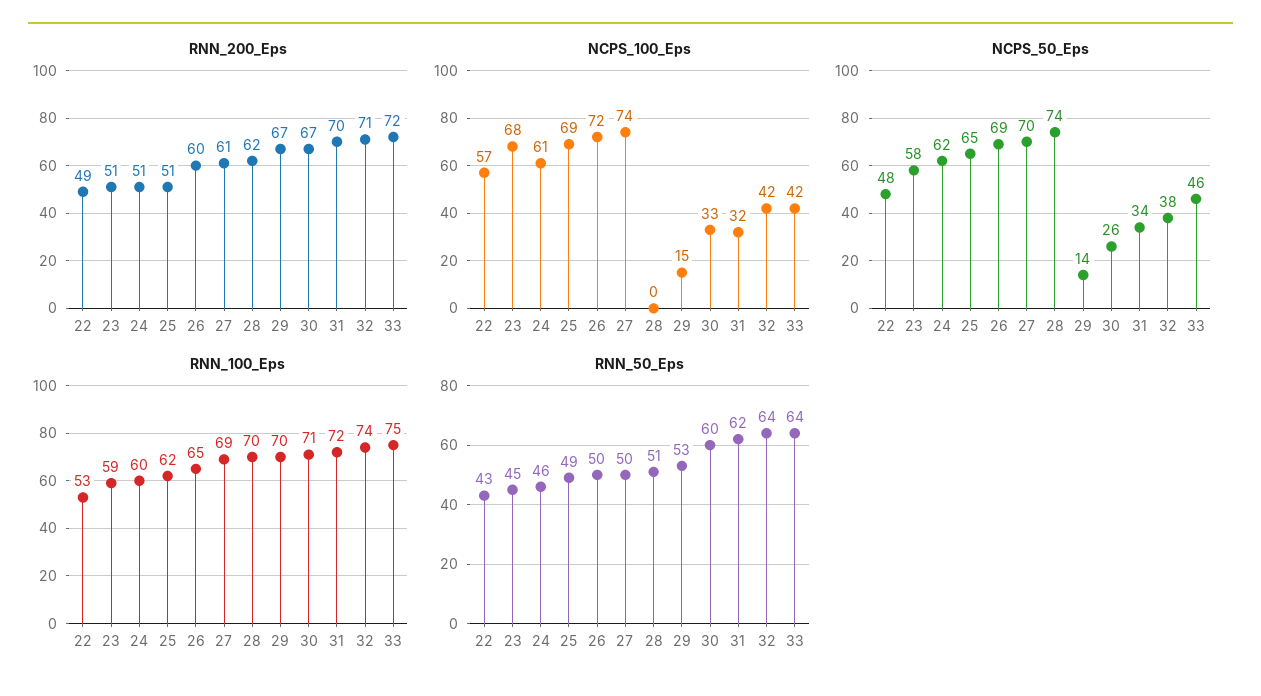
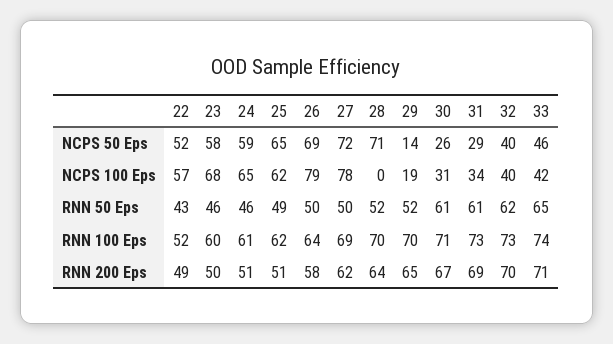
RNN_200_Eps, 23: 51 -> 50
RNN_200_Eps, 26: 60 -> 58
RNN_200_Eps, 27: 61 -> 62
RNN_200_Eps, 28: 62 -> 64
RNN_200_Eps, 29: 67 -> 65
RNN_200_Eps, 31: 70 -> 69
RNN_200_Eps, 32: 71 -> 70
RNN_200_Eps, 33: 72 -> 71
NCPS_100_Eps, 24: 61 -> 65
NCPS_100_Eps, 25: 69 -> 62
NCPS_100_Eps, 26: 72 -> 79
NCPS_100_Eps, 27: 74 -> 78
NCPS_100_Eps, 29: 15 -> 19
NCPS_100_Eps, 30: 33 -> 31
NCPS_100_Eps, 31: 32 -> 34
NCPS_100_Eps, 32: 42 -> 40
NCPS_50_Eps, 22: 48 -> 52
NCPS_50_Eps, 24: 62 -> 59
NCPS_50_Eps, 27: 70 -> 72
NCPS_50_Eps, 28: 74 -> 71
NCPS_50_Eps, 31: 34 -> 29
NCPS_50_Eps, 32: 38 -> 40
RNN_100_Eps, 22: 53 -> 52
RNN_100_Eps, 23: 59 -> 60
RNN_100_Eps, 24: 60 -> 61
RNN_100_Eps, 26: 65 -> 64
RNN_100_Eps, 31: 72 -> 73
RNN_100_Eps, 32: 74 -> 73
RNN_100_Eps, 33: 75 -> 74
RNN_50_Eps, 23: 45 -> 46
RNN_50_Eps, 28: 51 -> 52
RNN_50_Eps, 29: 53 -> 52
RNN_50_Eps, 30: 60 -> 61
RNN_50_Eps, 31: 62 -> 61
RNN_50_Eps, 32: 64 -> 62
RNN_50_Eps, 33: 64 -> 65

